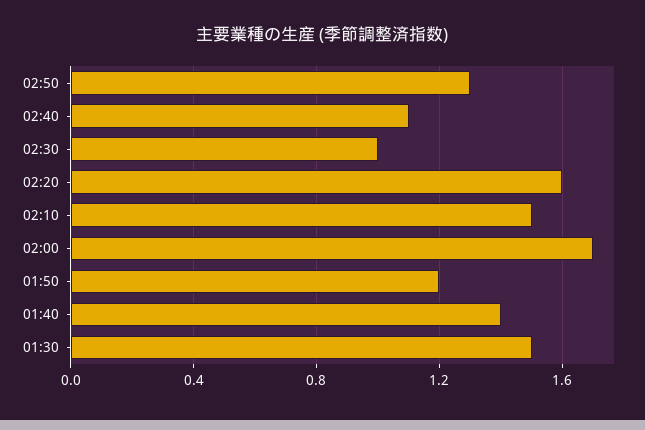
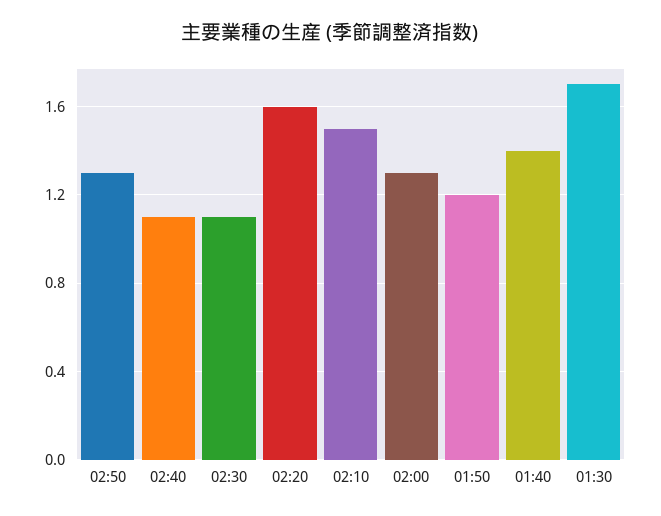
02:30: 1 -> 1.1
02:00: 1.7 -> 1.3
01:30: 1.5 -> 1.7

